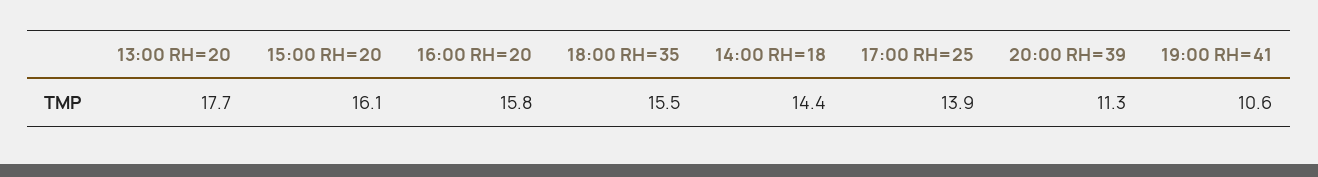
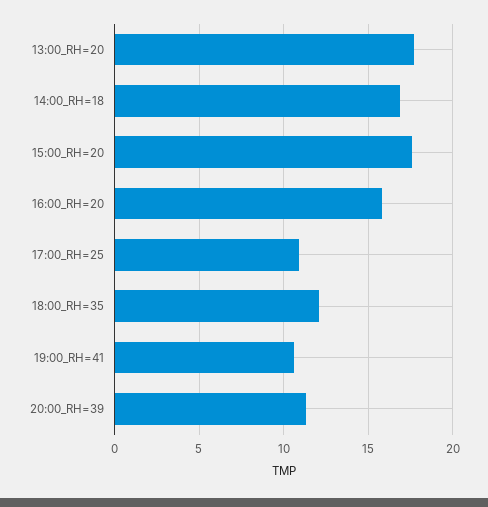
15:00 RH=20: 16.1 -> 17.5
18:00 RH=35: 15.5 -> 12
14:00 RH=18: 14.4 -> 17
17:00 RH=25: 13.9 -> 11

